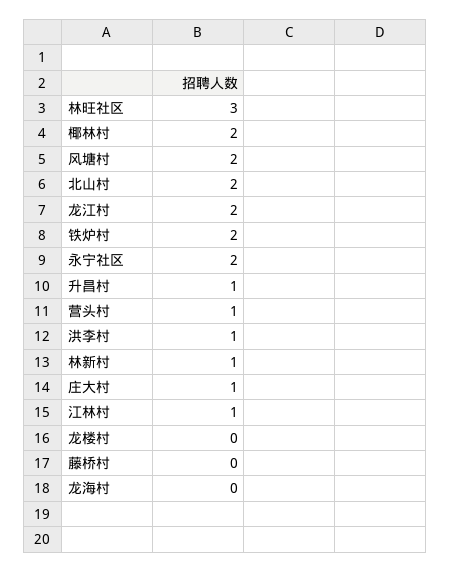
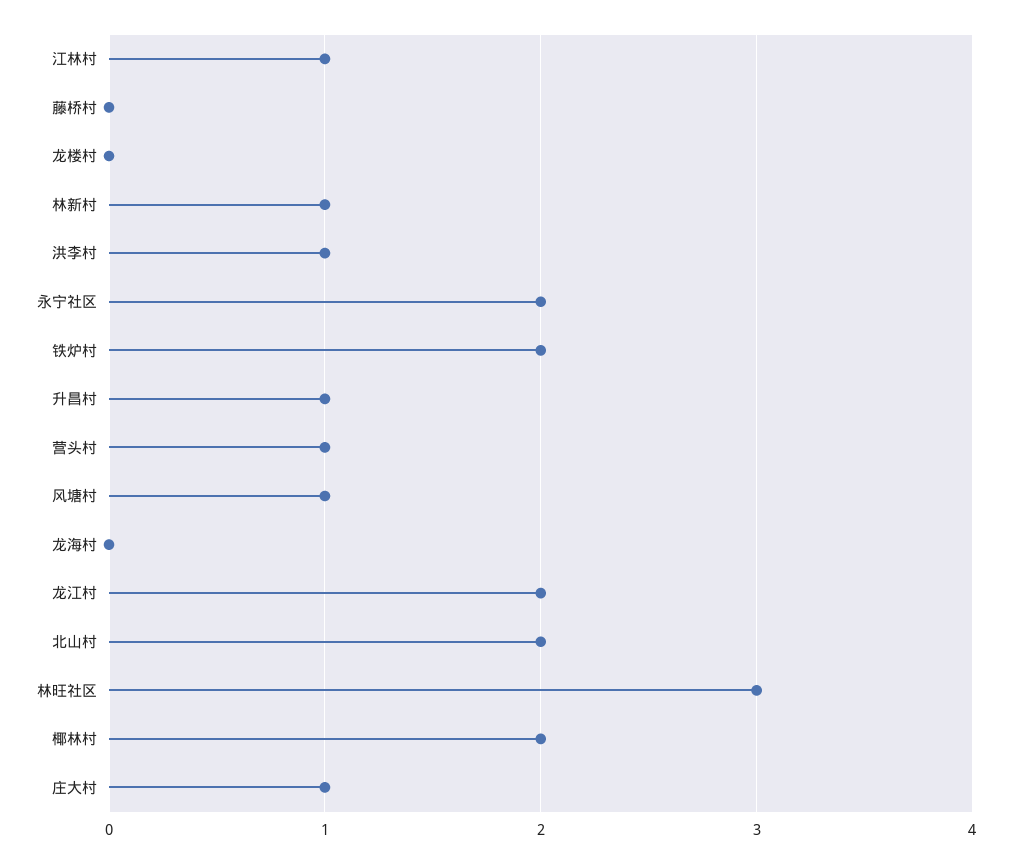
风塘村: 2 -> 1

